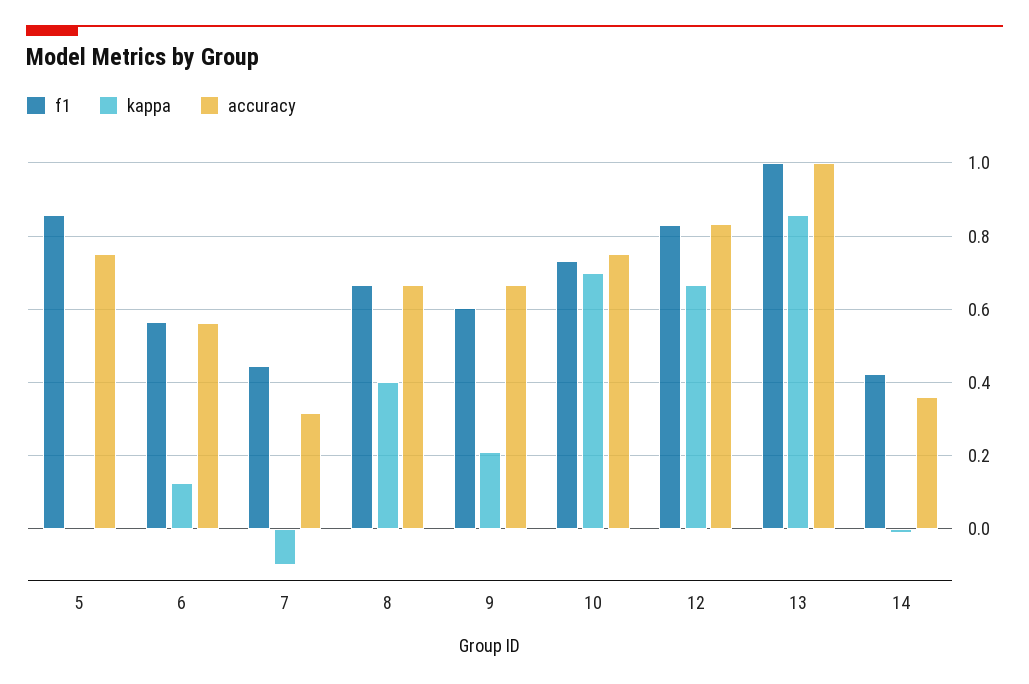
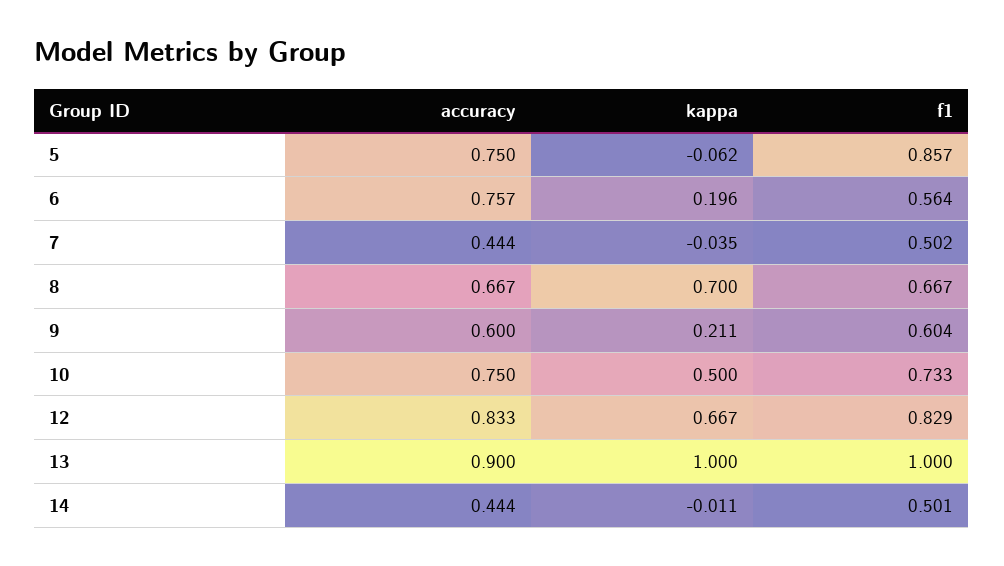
kappa, 5: 0 -> -0.062
kappa, 6: 0.12 -> 0.196
accuracy, 6: 0.56 -> 0.757
f1, 7: 0.44 -> 0.502
kappa, 7: -0.1 -> -0.035
accuracy, 7: 0.32 -> 0.444
kappa, 8: 0.4 -> 0.7
accuracy, 9: 0.66 -> 0.6
kappa, 10: 0.7 -> 0.5
kappa, 13: 0.86 -> 1
accuracy, 13: 1 -> 0.9
f1, 14: 0.42 -> 0.501
accuracy, 14: 0.36 -> 0.444

